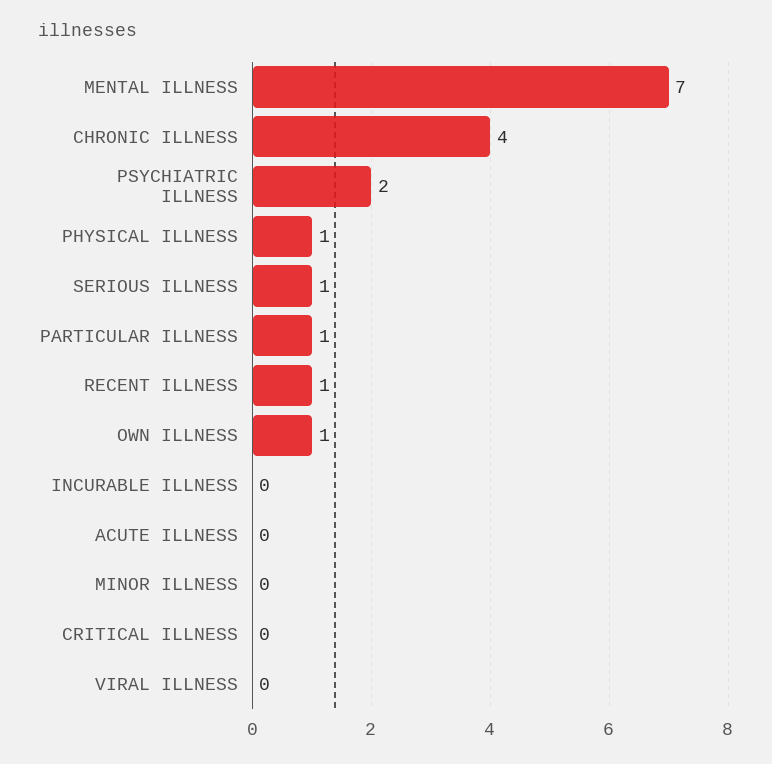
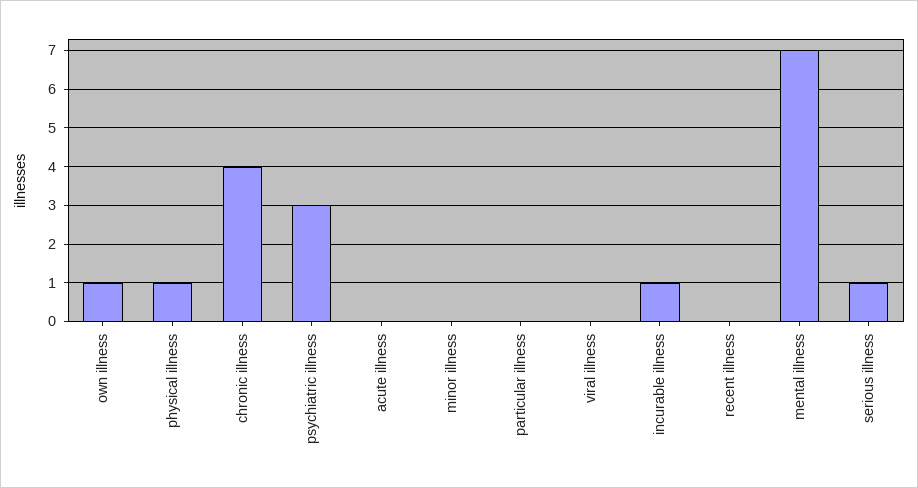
PSYCHIATRIC ILLNESS: 2 -> 3
PARTICULAR ILLNESS: 1 -> 0
RECENT ILLNESS: 1 -> 0
INCURABLE ILLNESS: 0 -> 1
CRITICAL ILLNESS: 0 -> none

